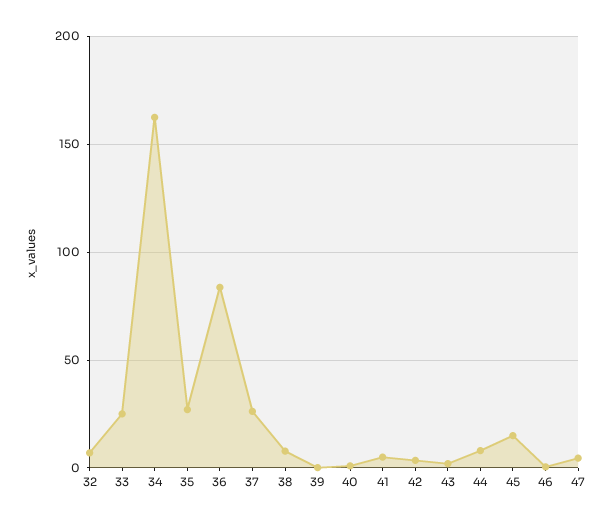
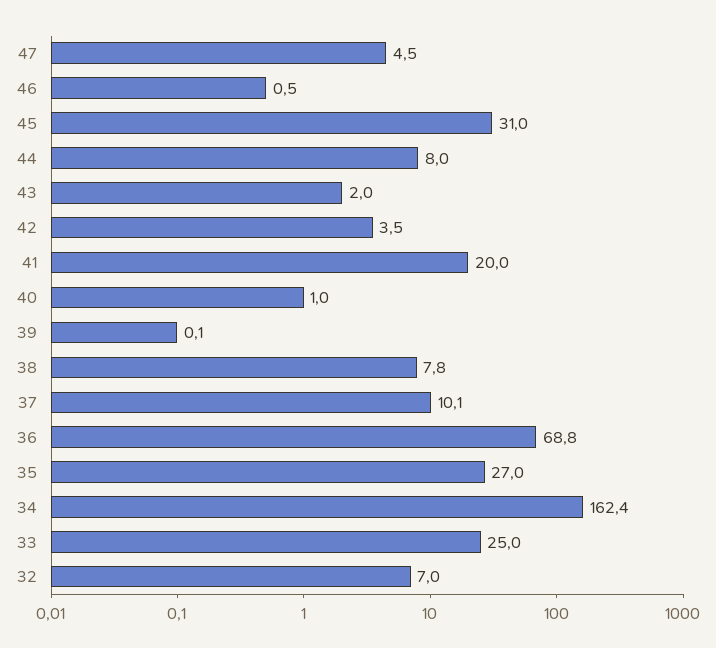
36: 85 -> 68.8
37: 25 -> 10.1
41: 5 -> 20
45: 15 -> 31

